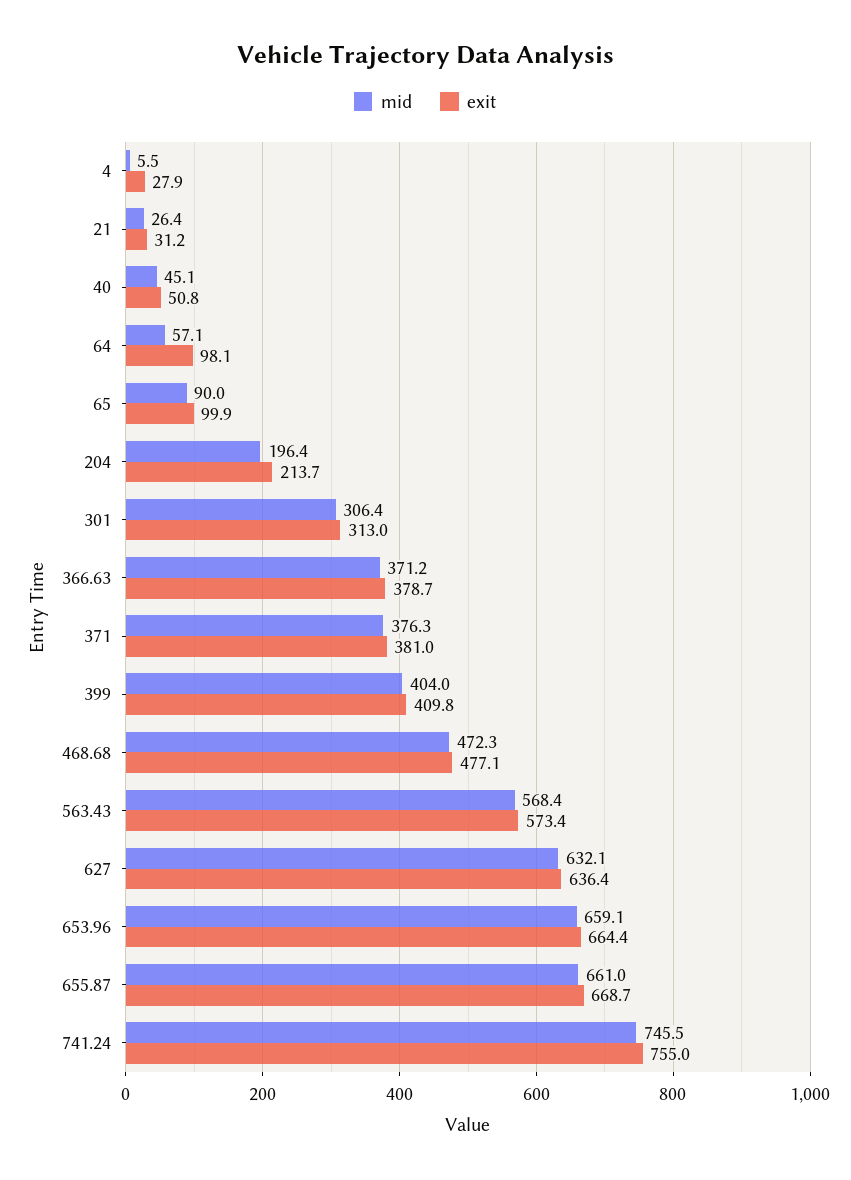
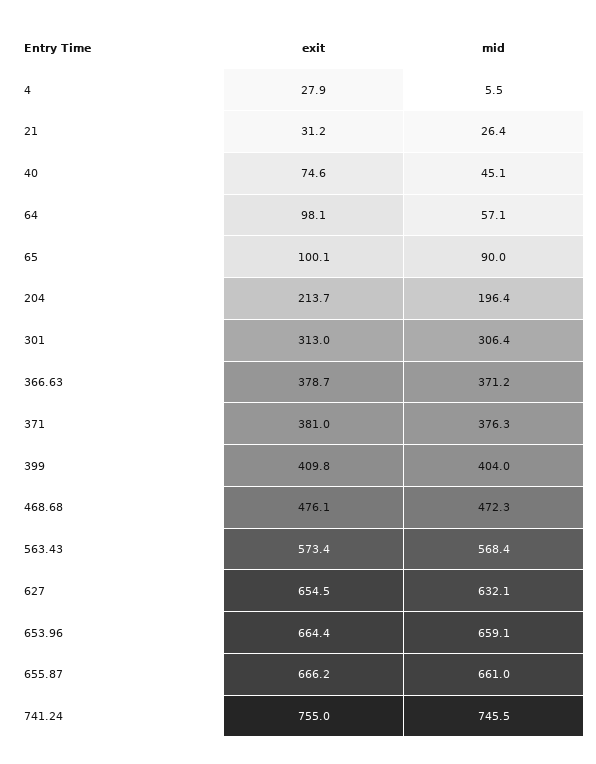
exit, 40: 50.8 -> 74.6
exit, 65: 99.9 -> 100.1
exit, 468.68: 477.1 -> 476.1
exit, 627: 636.4 -> 654.5
exit, 655.87: 668.7 -> 666.2

